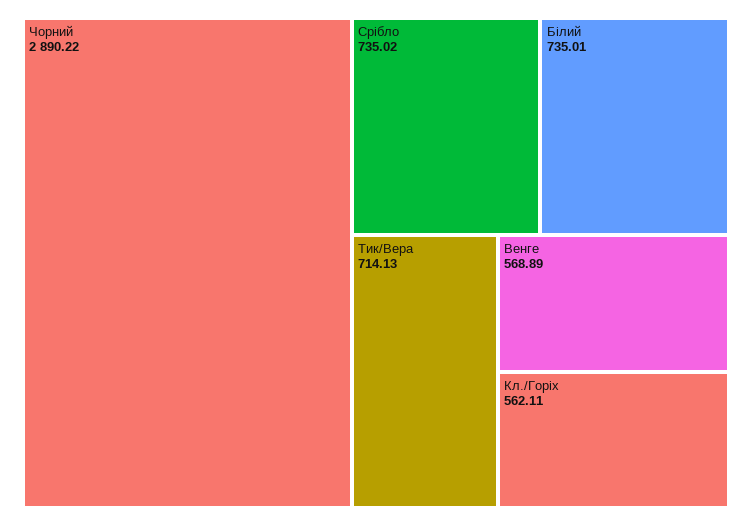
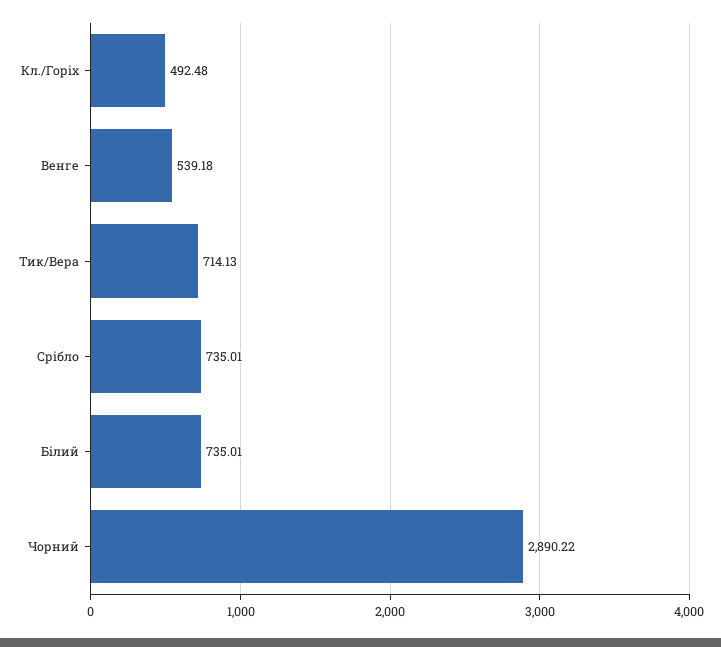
Срібло: 735.02 -> 735.01
Венге: 568.89 -> 539.18
Кл./Горіх: 562.11 -> 492.48

